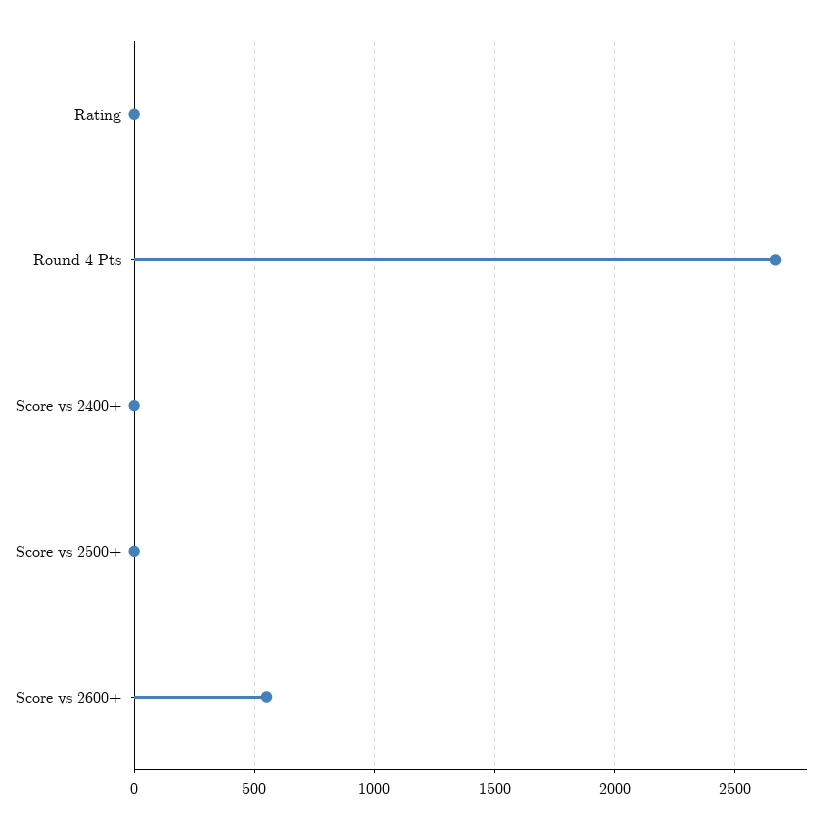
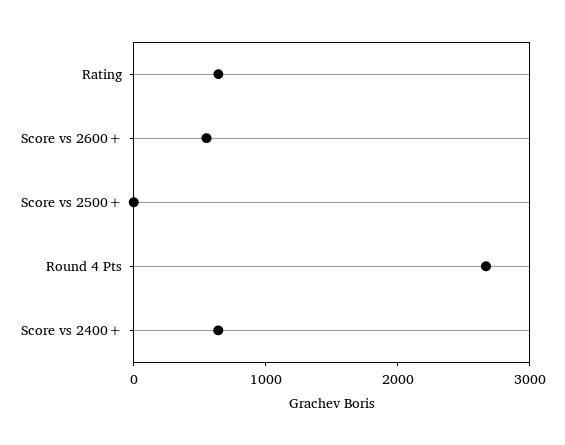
Rating: 0 -> 600
Score vs 2400+: 0 -> 600

